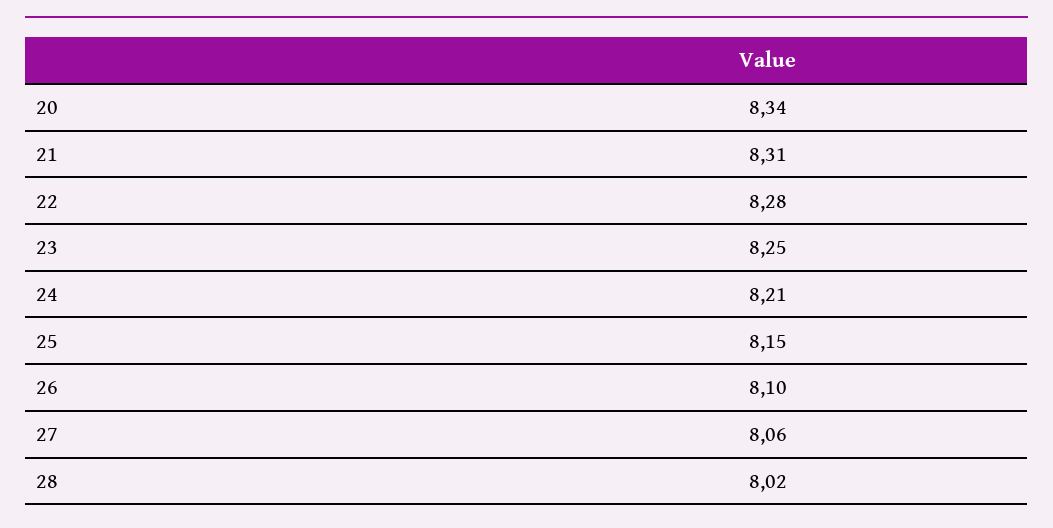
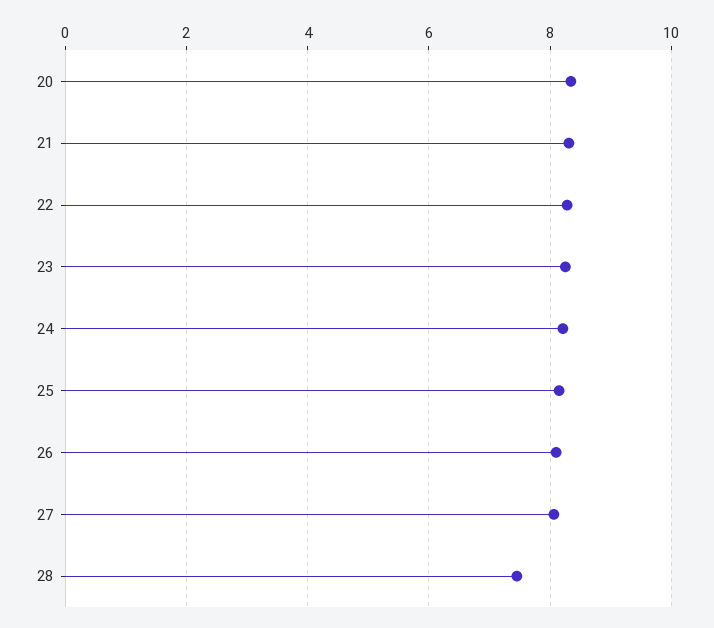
28: 8.02 -> 7.4

